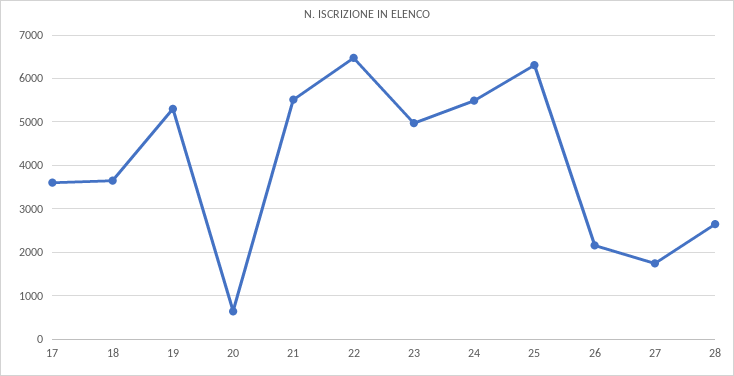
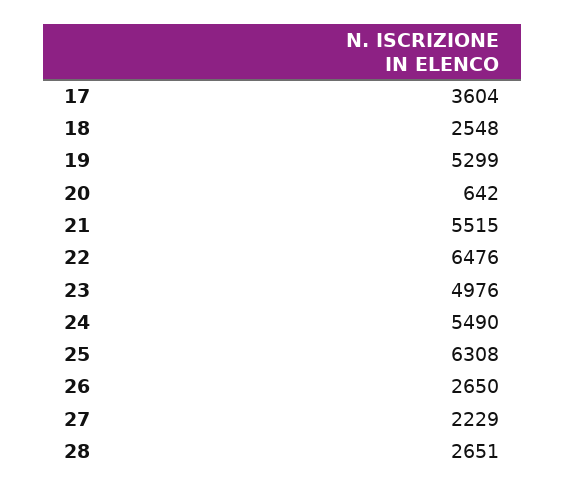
18: 3600 -> 2548
26: 2200 -> 2650
27: 1800 -> 2229

